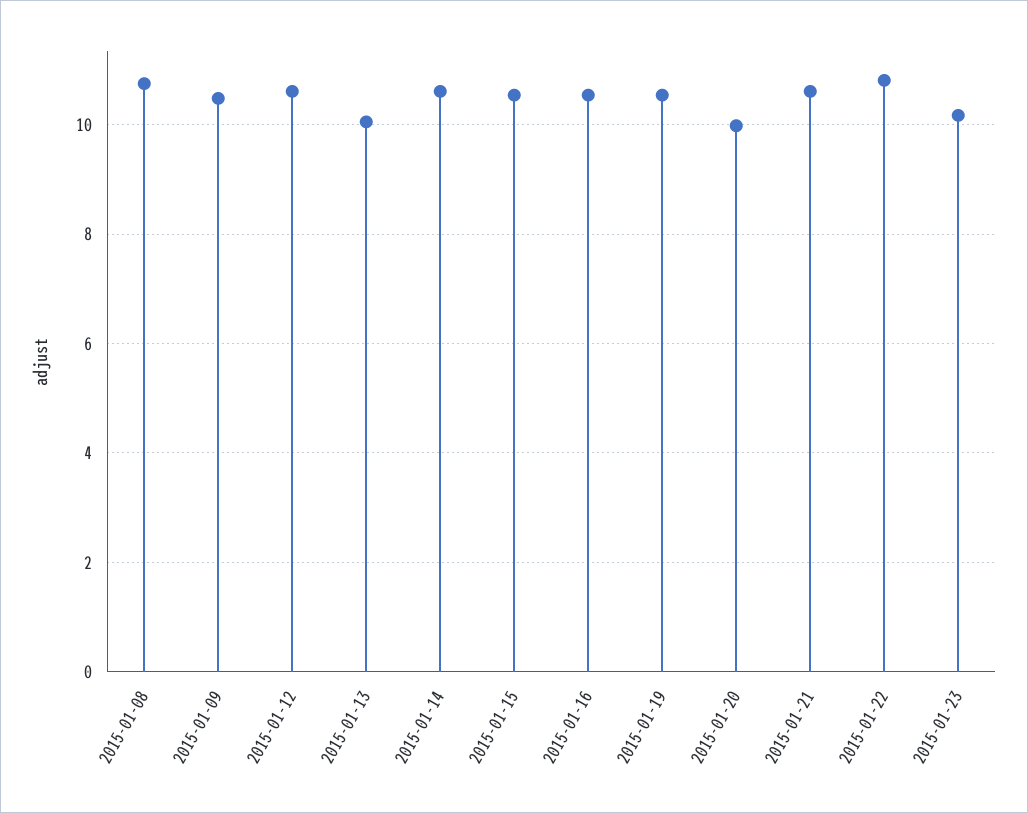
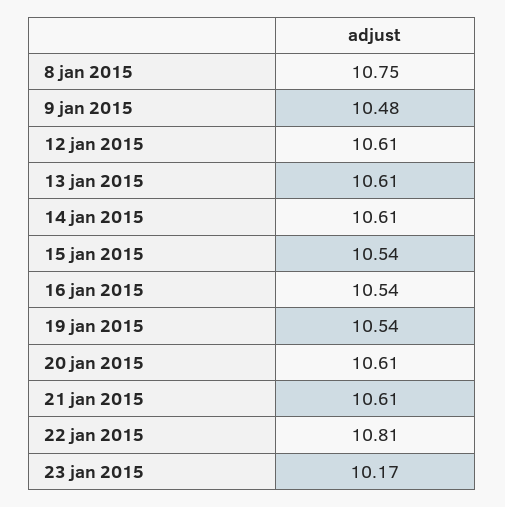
2015-01-13: 10 -> 10.61
2015-01-20: 10 -> 10.61

